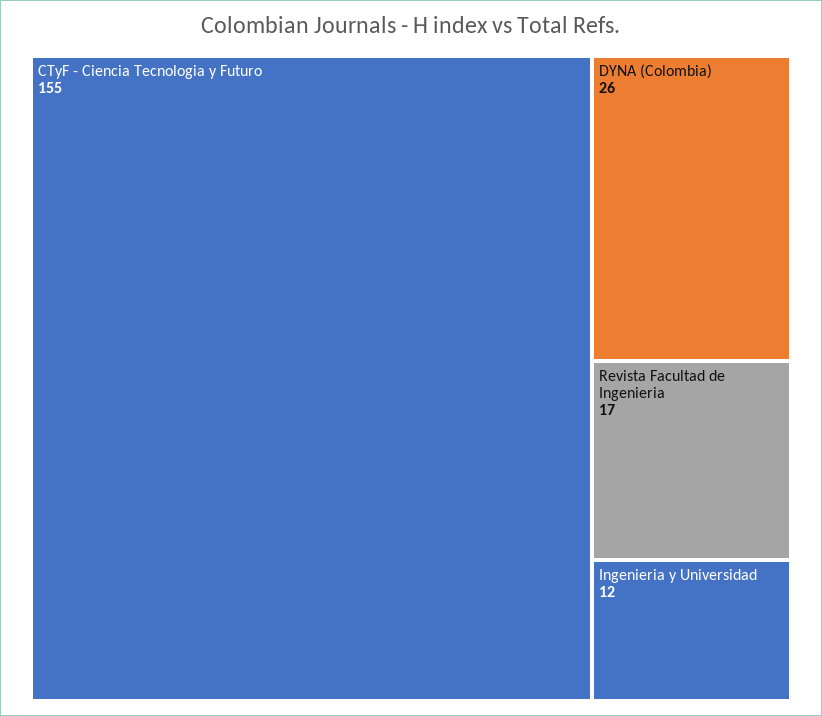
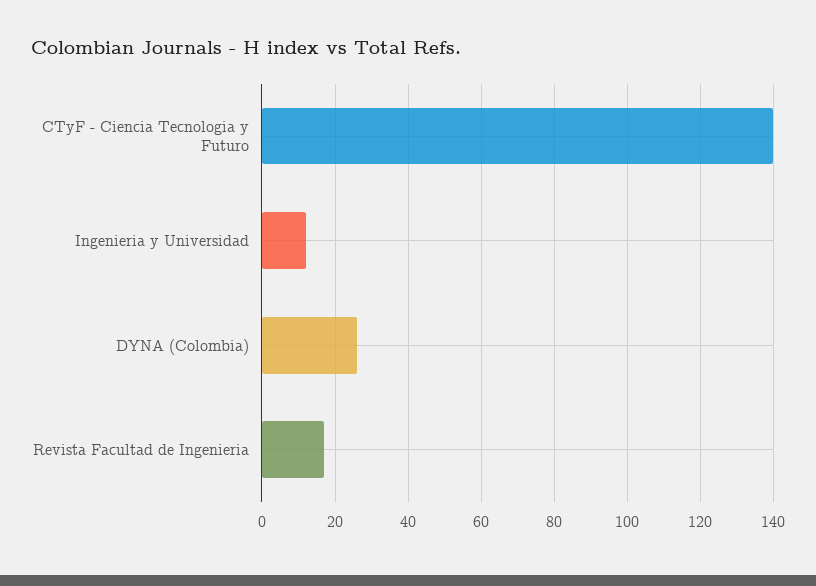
CTyF - Ciencia Tecnologia y Futuro: 155 -> 140

